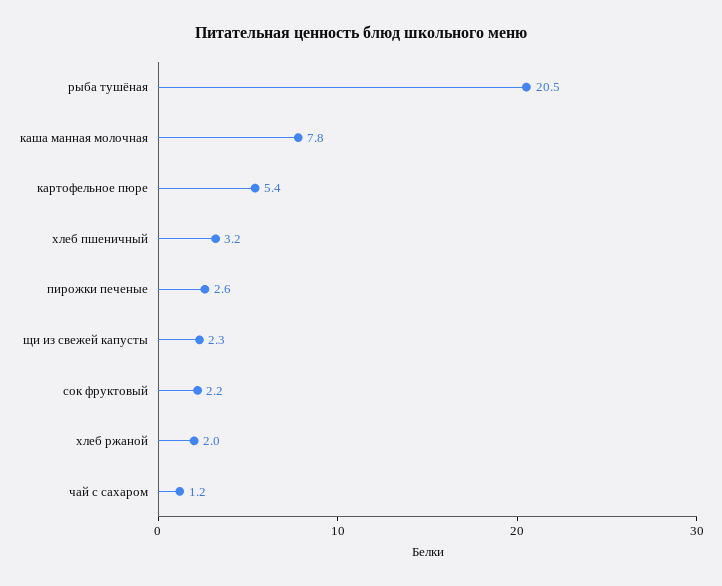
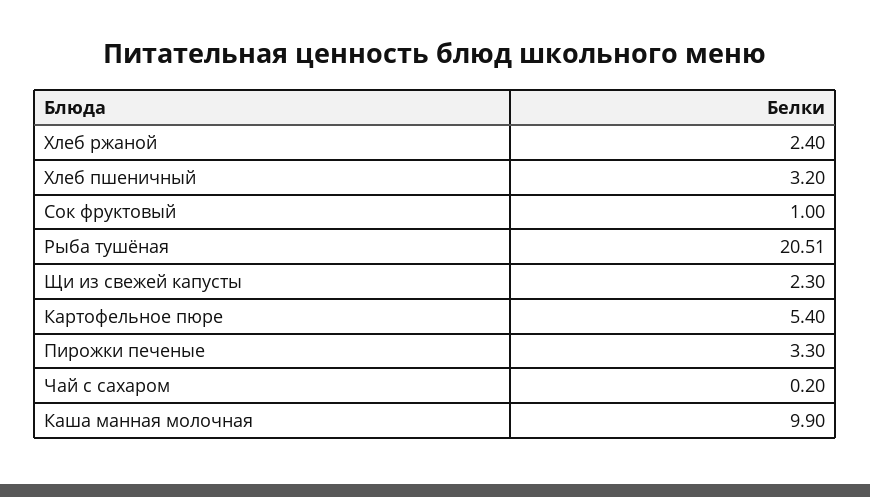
каша манная молочная: 7.8 -> 9.9
пирожки печеные: 2.6 -> 3.3
сок фруктовый: 2.2 -> 1
хлеб ржаной: 2 -> 2.4
чай с сахаром: 1.2 -> 0.2

